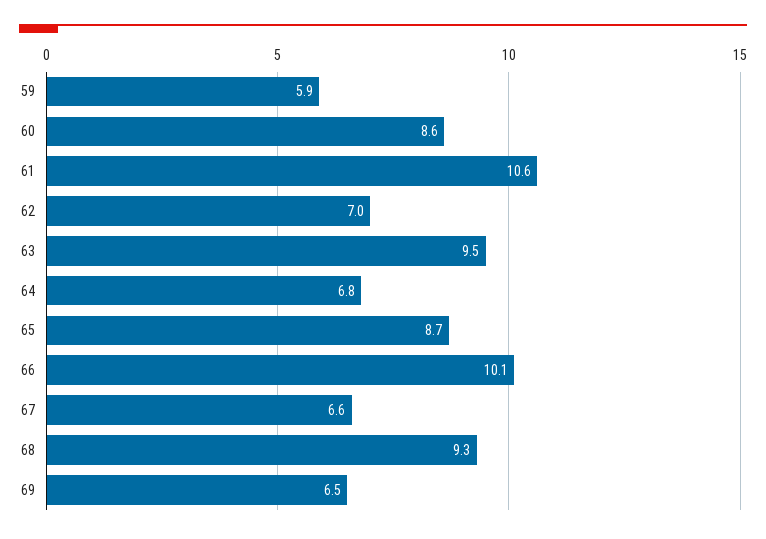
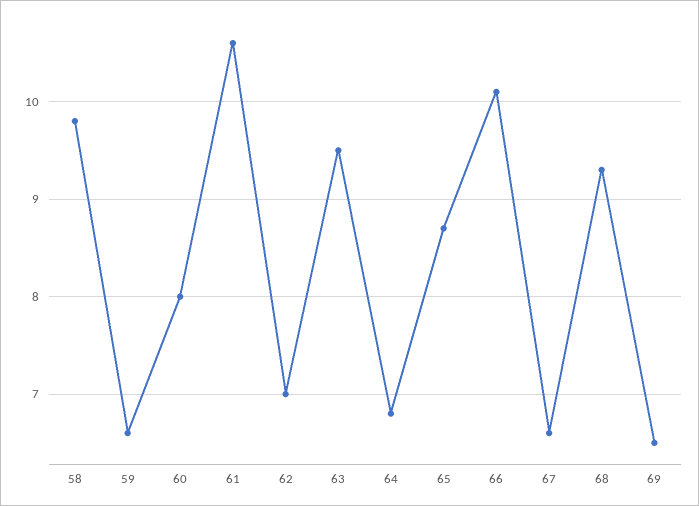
59: 5.9 -> 6.6
60: 8.6 -> 8
58: none -> 9.8

